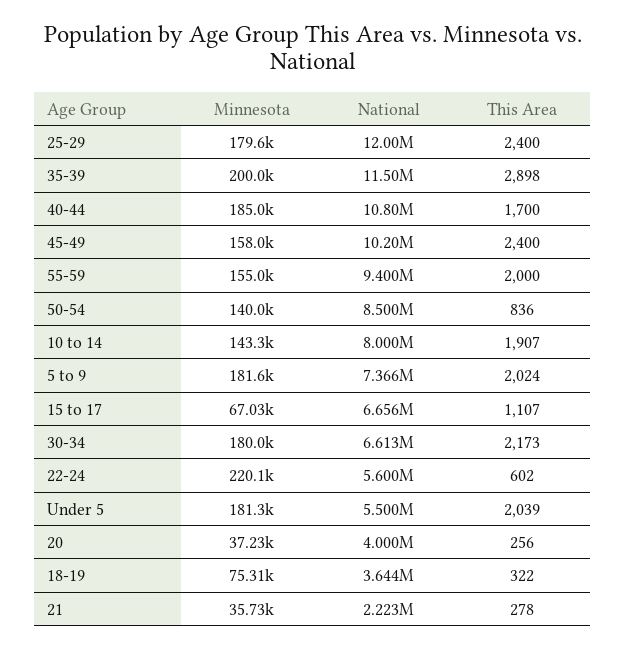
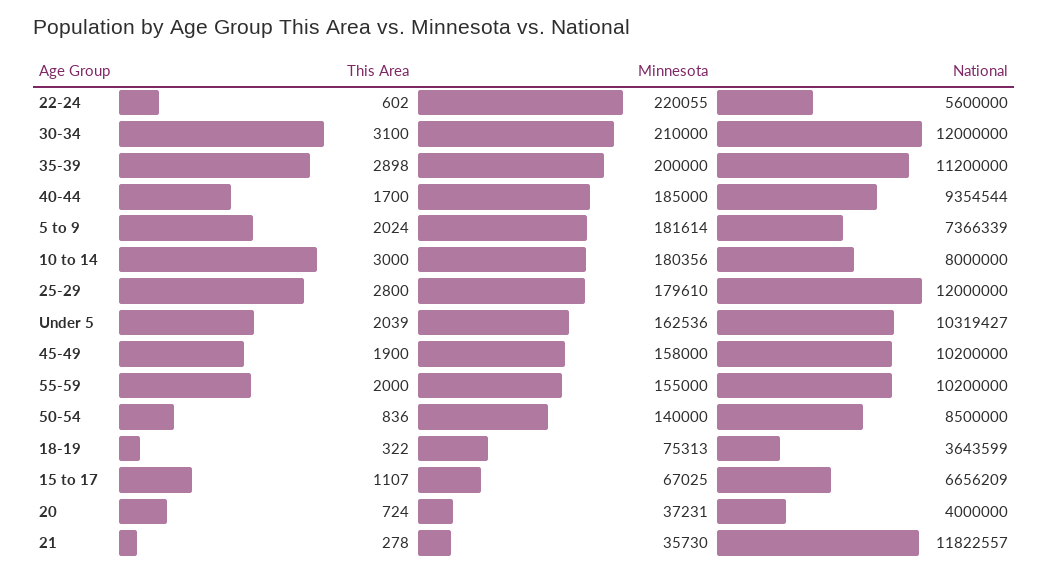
This Area, 25-29: 2400 -> 2800
National, 35-39: 11500000 -> 11200000
National, 40-44: 10800000 -> 9354544
This Area, 45-49: 2400 -> 1900
National, 55-59: 9400000 -> 10200000
Minnesota, 10 to 14: 143300 -> 180356
This Area, 10 to 14: 1907 -> 3000
Minnesota, 30-34: 180000 -> 210000
National, 30-34: 6613000 -> 12000000
This Area, 30-34: 2173 -> 3100
Minnesota, Under 5: 181300 -> 162536
National, Under 5: 5500000 -> 10319427
This Area, 20: 256 -> 724
National, 21: 2223000 -> 11822557

